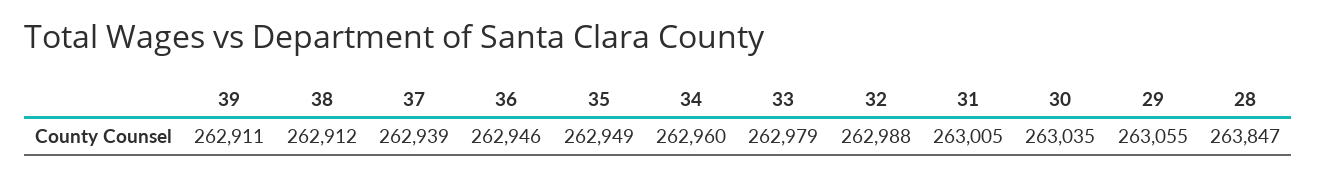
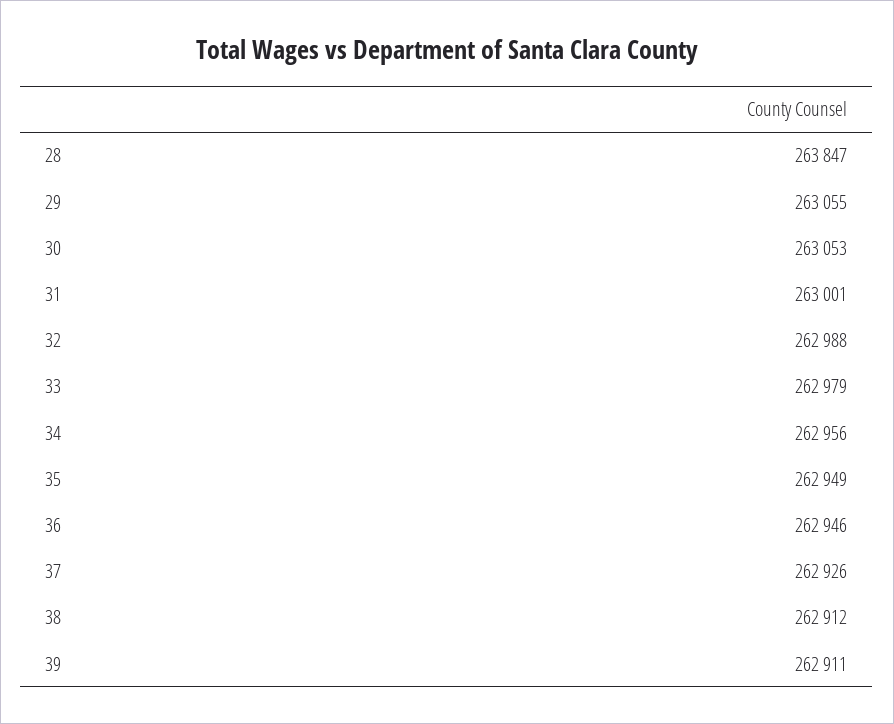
37: 262939 -> 262926
34: 262960 -> 262956
31: 263005 -> 263001
30: 263035 -> 263053

